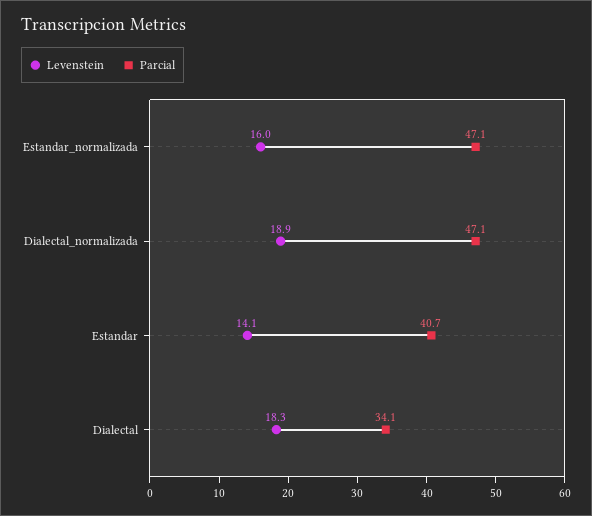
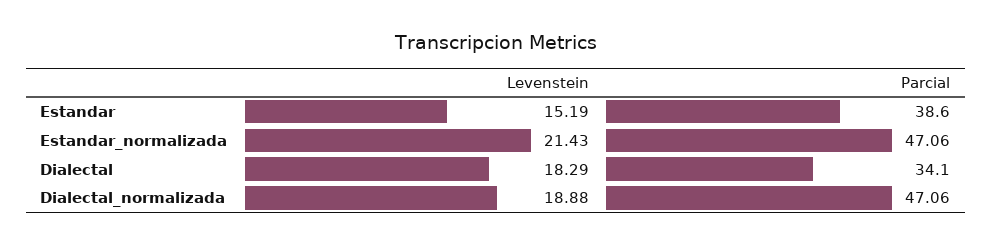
Levenstein, Estandar_normalizada: 16 -> 21.43
Levenstein, Estandar: 14.1 -> 15.19
Parcial, Estandar: 40.7 -> 38.6

